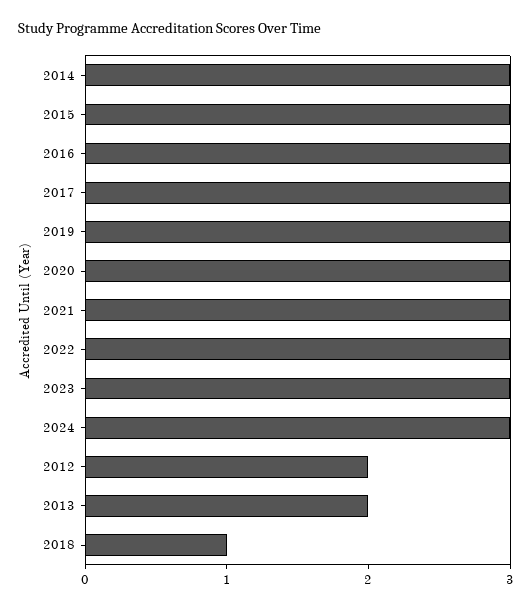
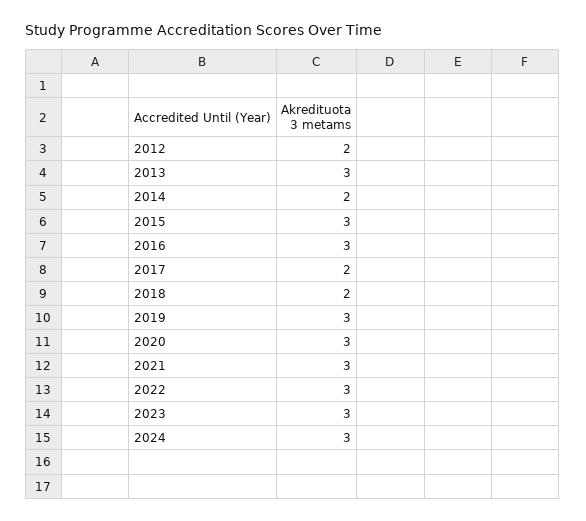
2014: 3 -> 2
2017: 3 -> 2
2013: 2 -> 3
2018: 1 -> 2

